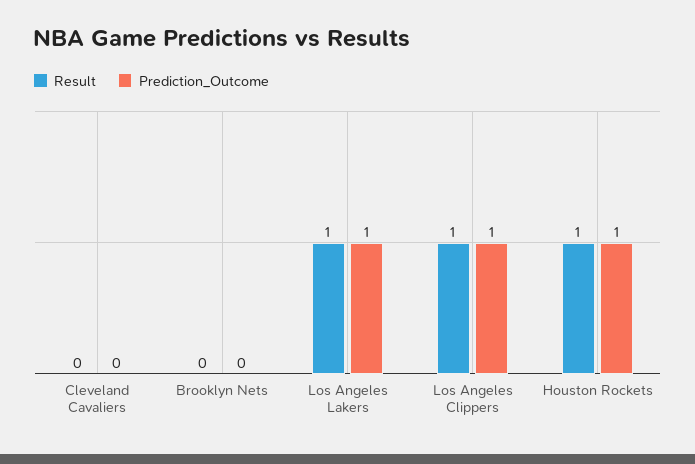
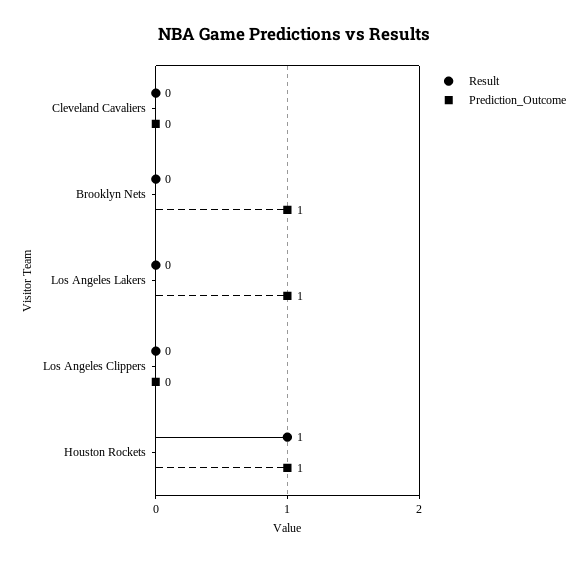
Prediction_Outcome, Brooklyn Nets: 0 -> 1
Result, Los Angeles Lakers: 1 -> 0
Result, Los Angeles Clippers: 1 -> 0
Prediction_Outcome, Los Angeles Clippers: 1 -> 0

